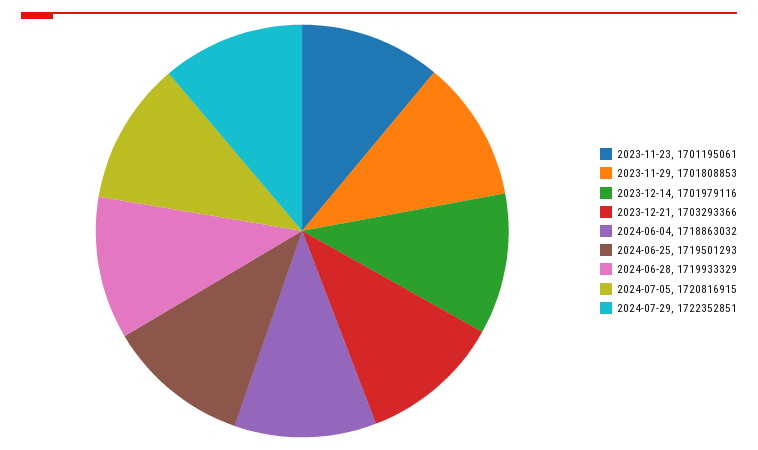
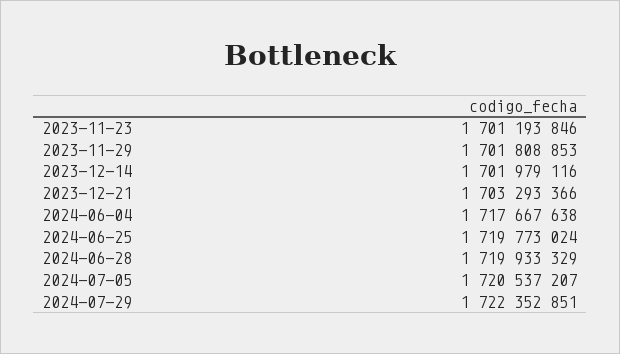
2023-11-23: 1701195061 -> 1701193846
2024-06-04: 1718863032 -> 1717667638
2024-06-25: 1719501293 -> 1719773024
2024-07-05: 1720816915 -> 1720537207

